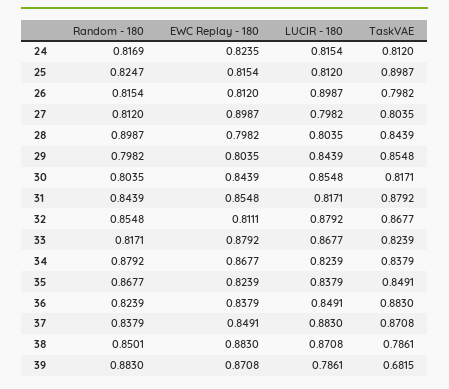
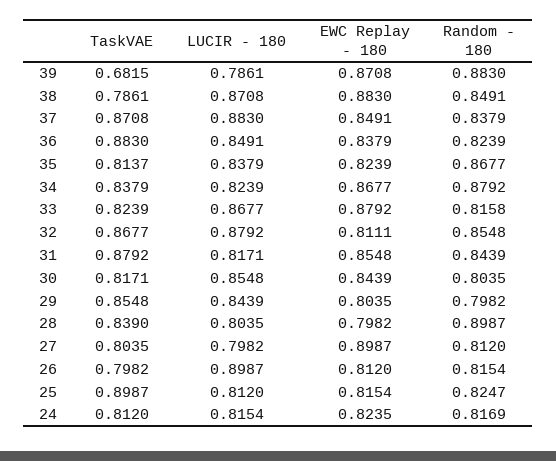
TaskVAE, 28: 0.8439 -> 0.839
Random - 180, 33: 0.8171 -> 0.8158
TaskVAE, 35: 0.8491 -> 0.8137
Random - 180, 38: 0.8501 -> 0.8491

